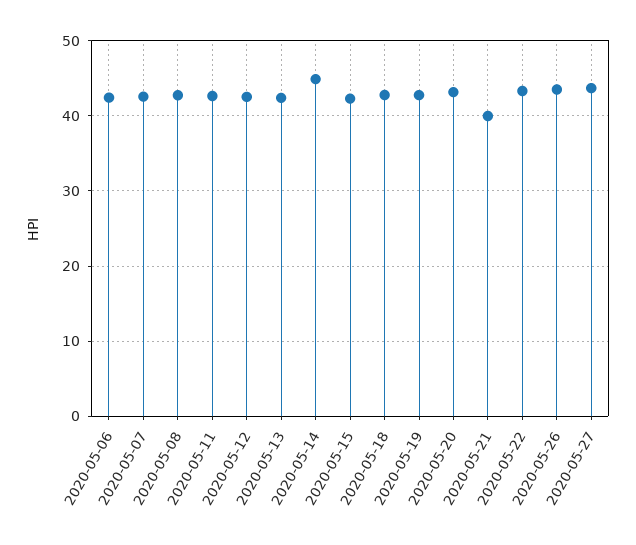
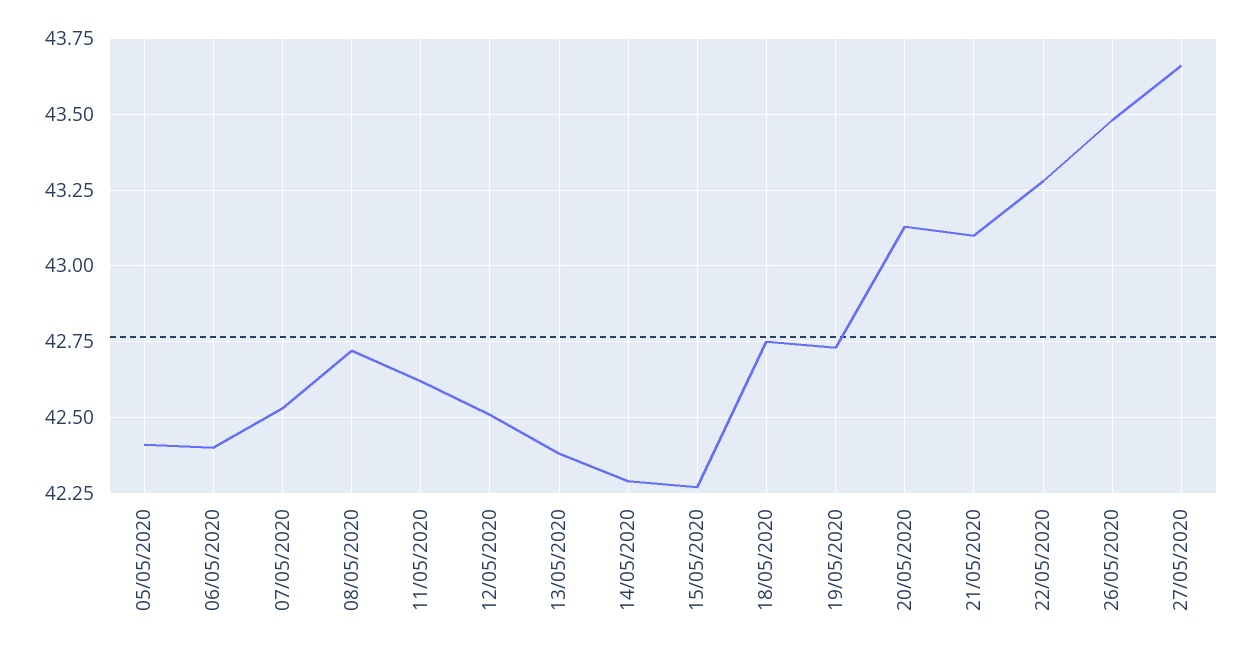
2020-05-14: 45 -> 42.3
2020-05-21: 40 -> 43.1
05/05/2020: none -> 42.4

